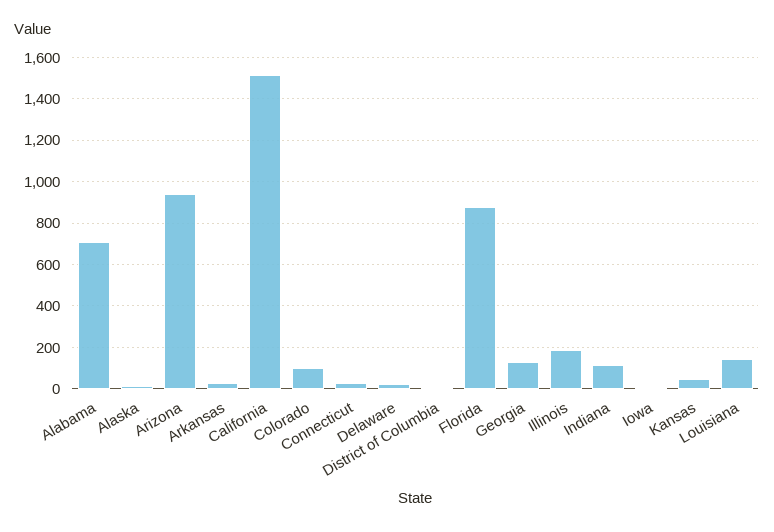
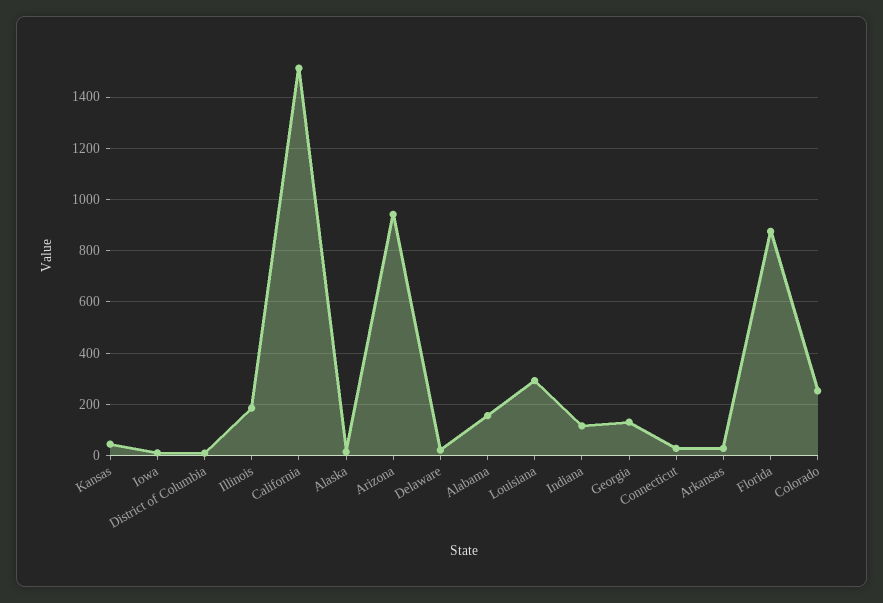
Alabama: 700 -> 150
Colorado: 100 -> 250
Louisiana: 150 -> 300

